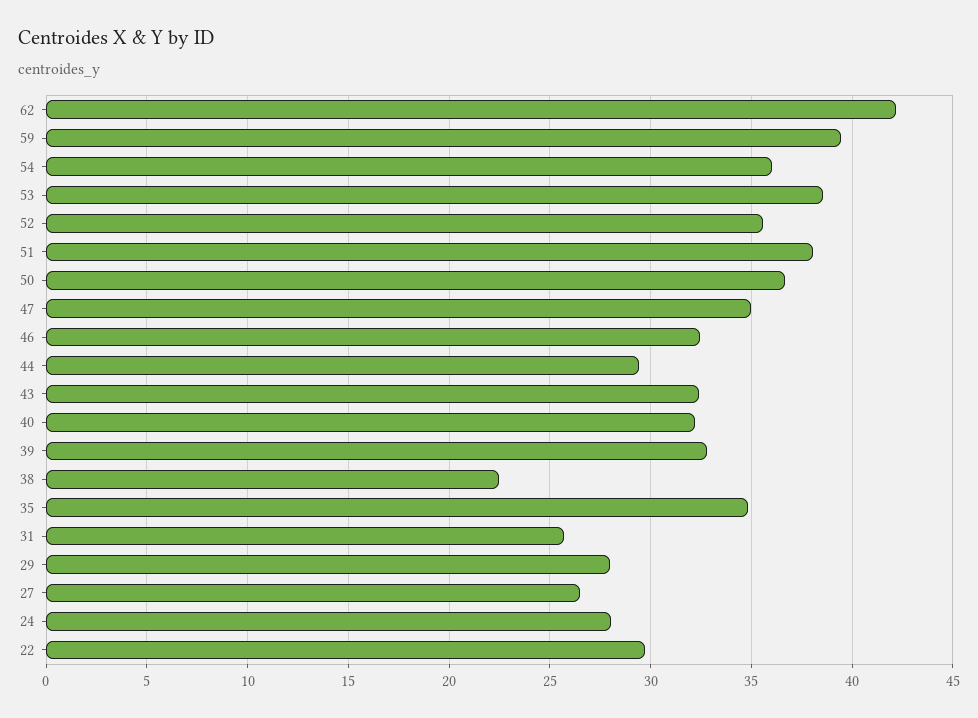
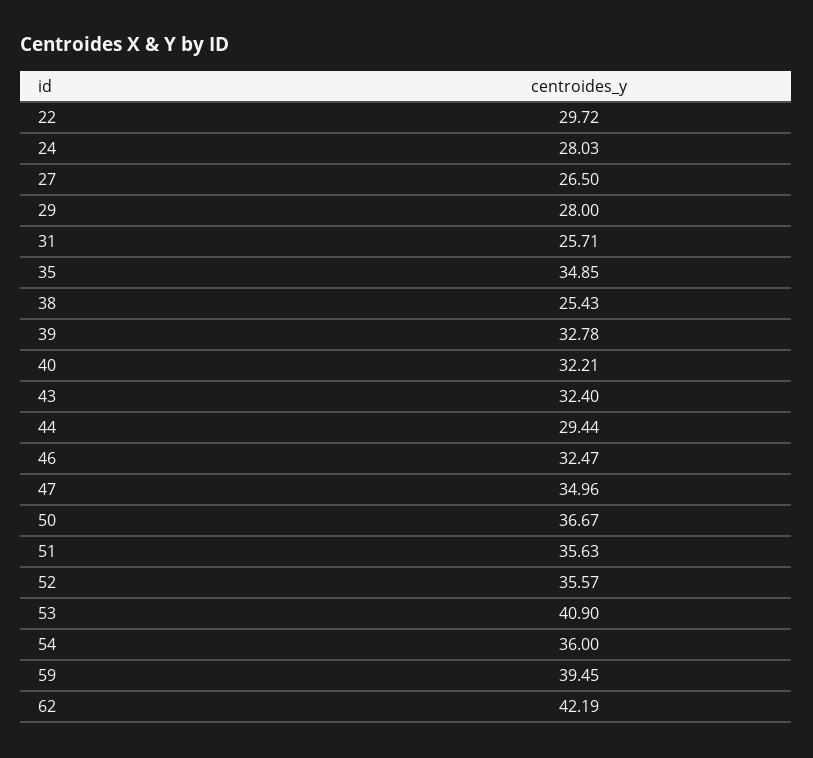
53: 38.5 -> 40.9
51: 38 -> 35.63
38: 22.5 -> 25.43

